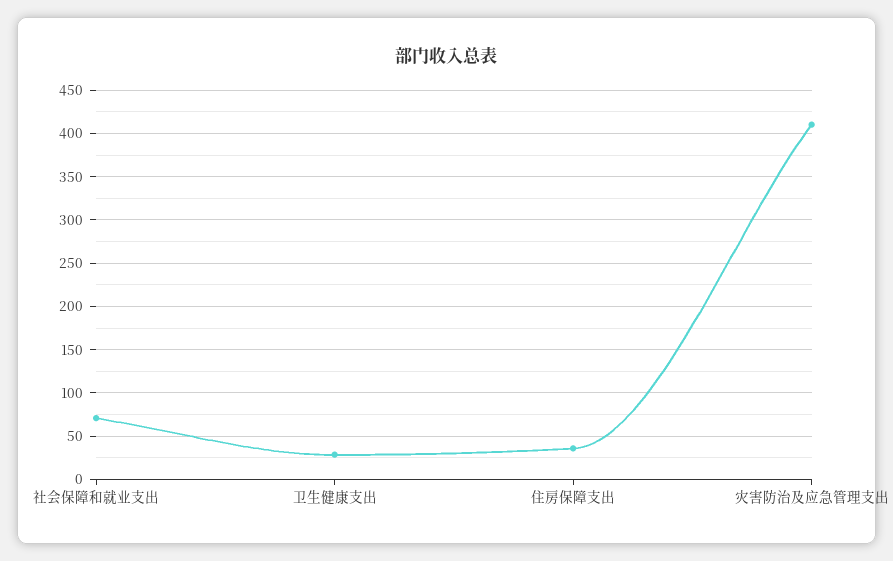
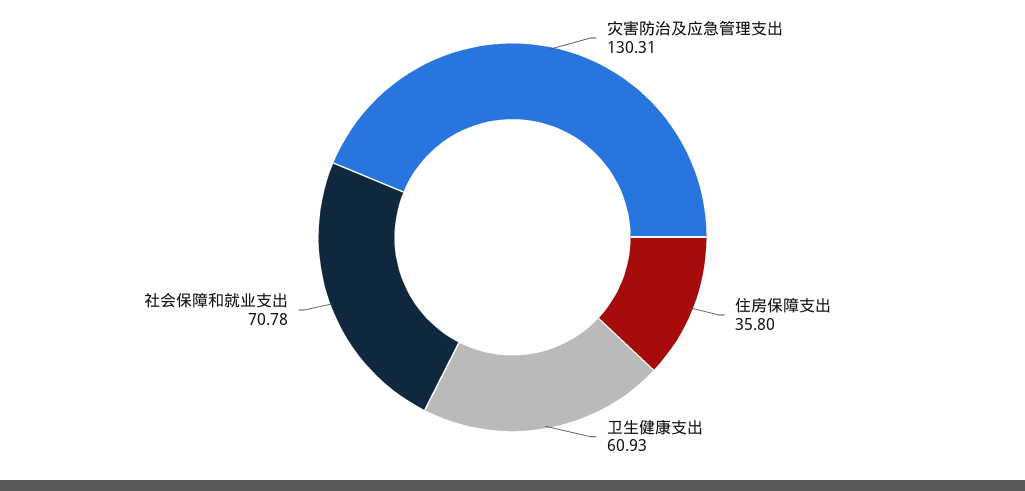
卫生健康支出: 30 -> 60.93
灾害防治及应急管理支出: 410 -> 130.31

